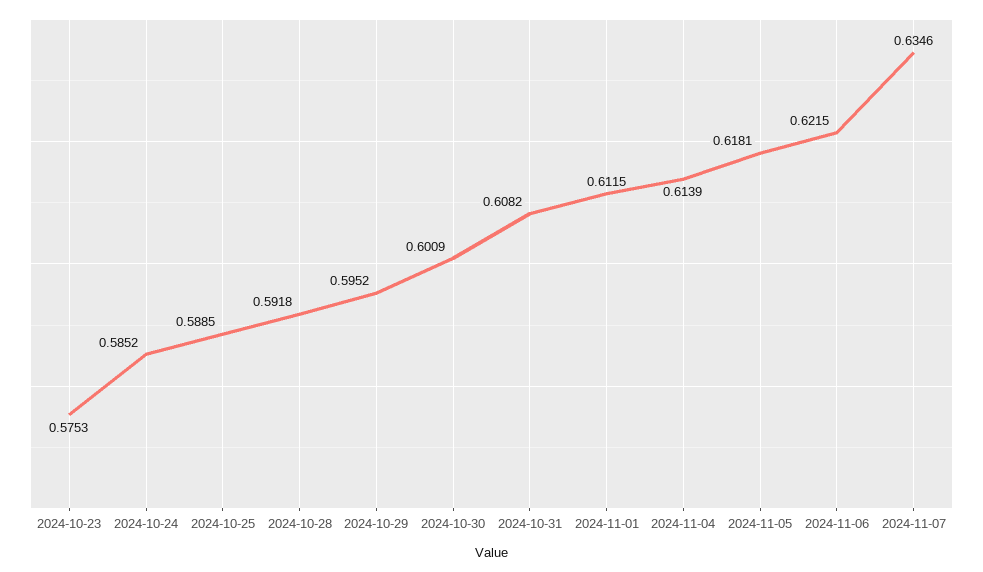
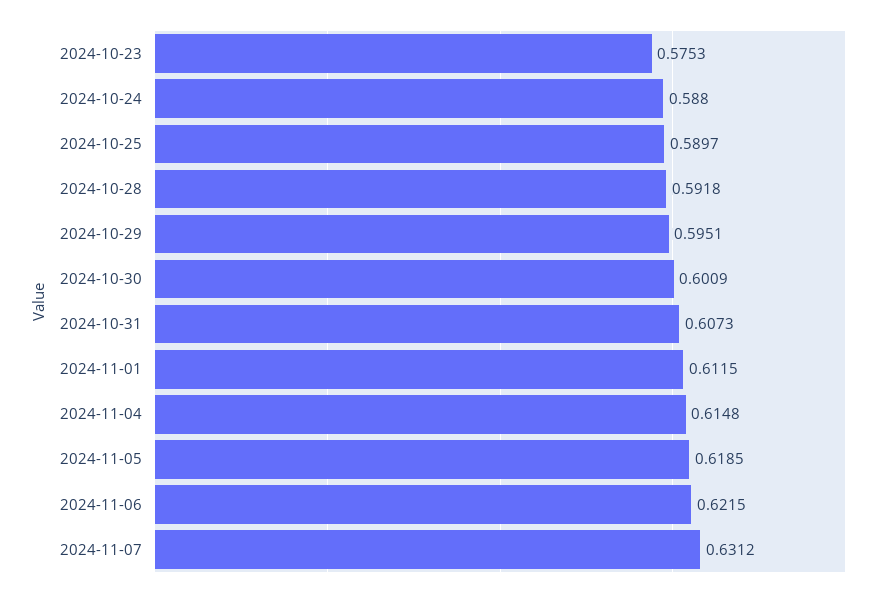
2024-10-24: 0.5852 -> 0.588
2024-10-25: 0.5885 -> 0.5897
2024-10-29: 0.5952 -> 0.5951
2024-10-31: 0.6082 -> 0.6073
2024-11-04: 0.6139 -> 0.6148
2024-11-05: 0.6181 -> 0.6185
2024-11-07: 0.6346 -> 0.6312

